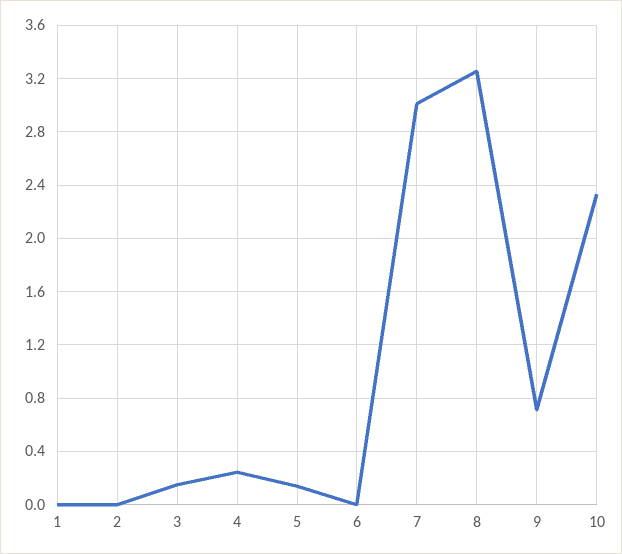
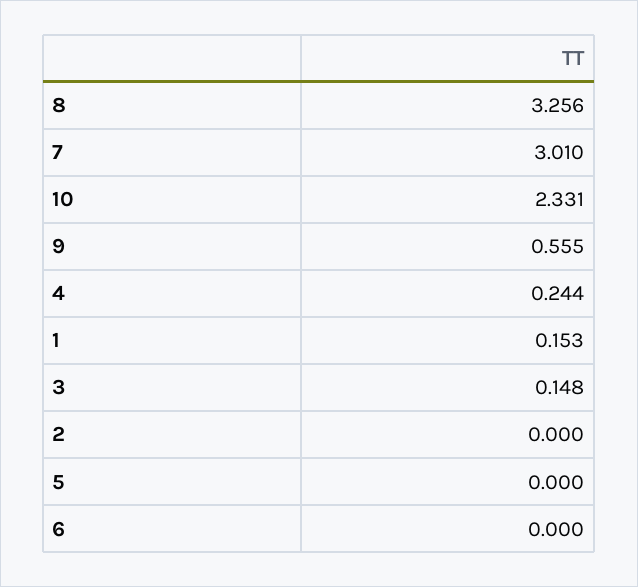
1: 0 -> 0.153
5: 0.15 -> 0
9: 0.7 -> 0.555

